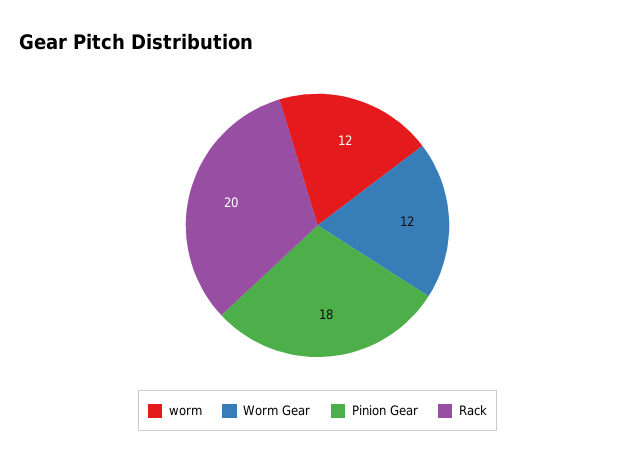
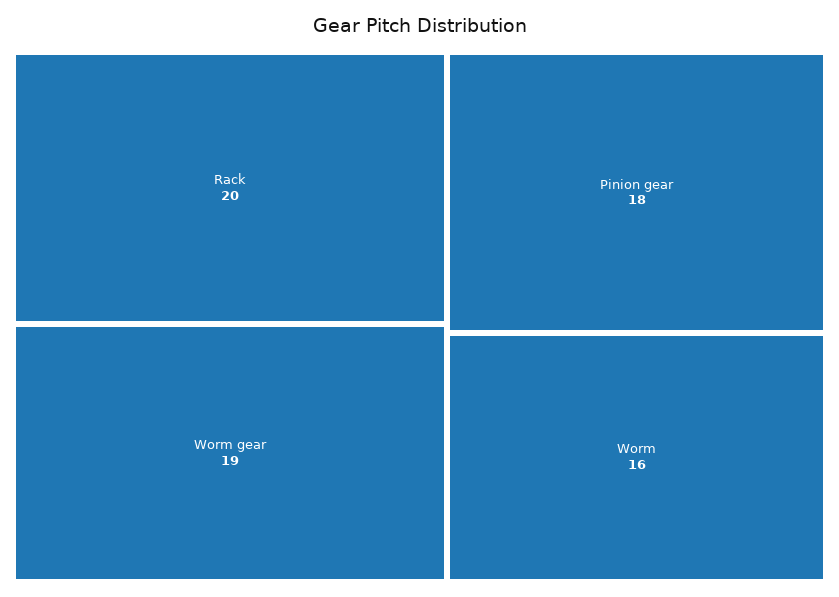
worm: 12 -> 16
Worm Gear: 12 -> 19

